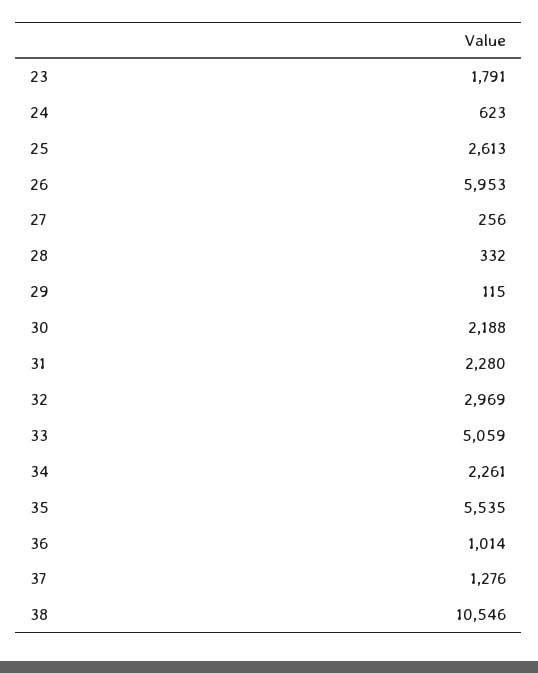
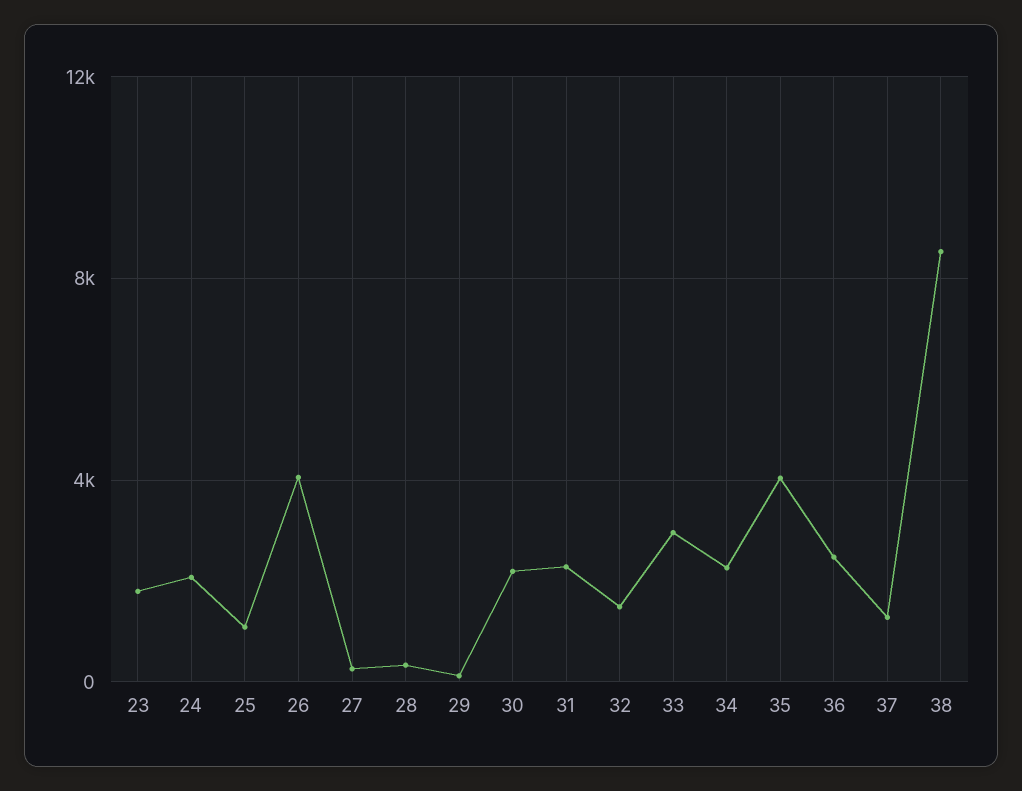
24: 623 -> 2000
25: 2613 -> 1000
26: 5953 -> 4000
32: 2969 -> 1500
33: 5059 -> 3000
35: 5535 -> 4000
36: 1014 -> 2500
38: 10546 -> 8500

